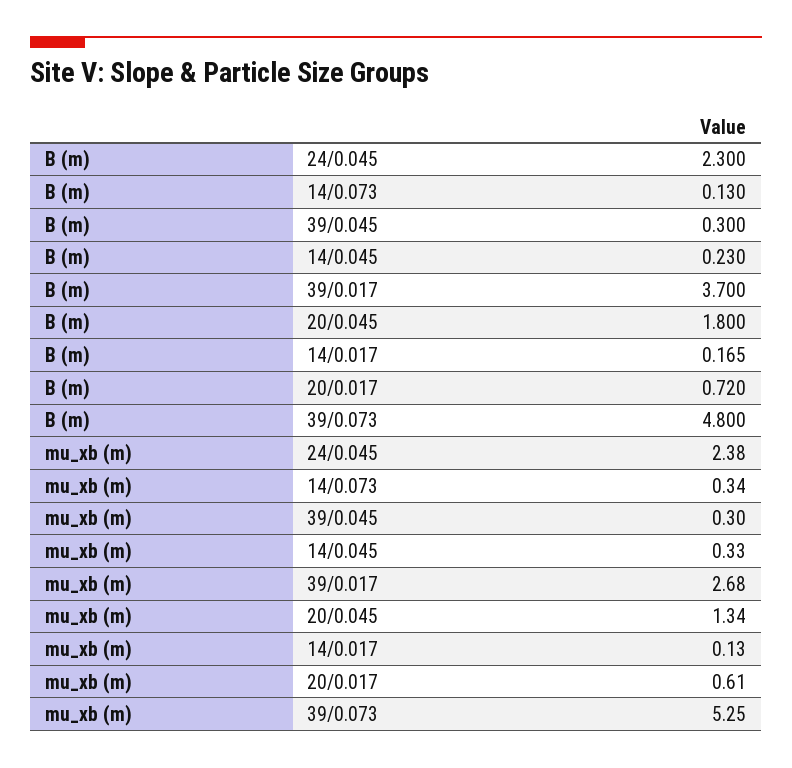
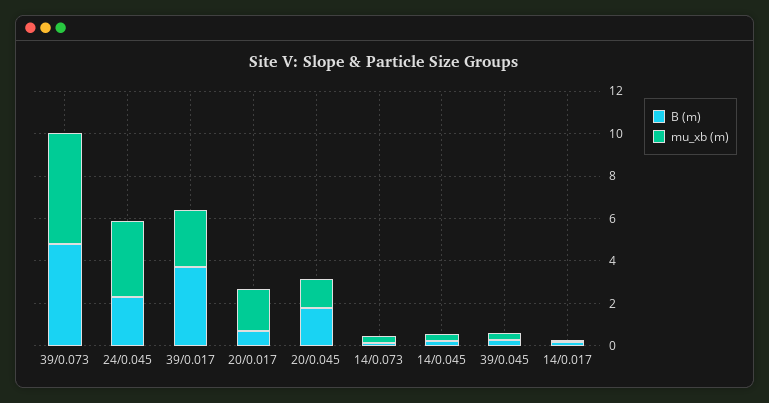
mu_xb (m), 24/0.045: 2.38 -> 3.5
mu_xb (m), 20/0.017: 0.61 -> 2

